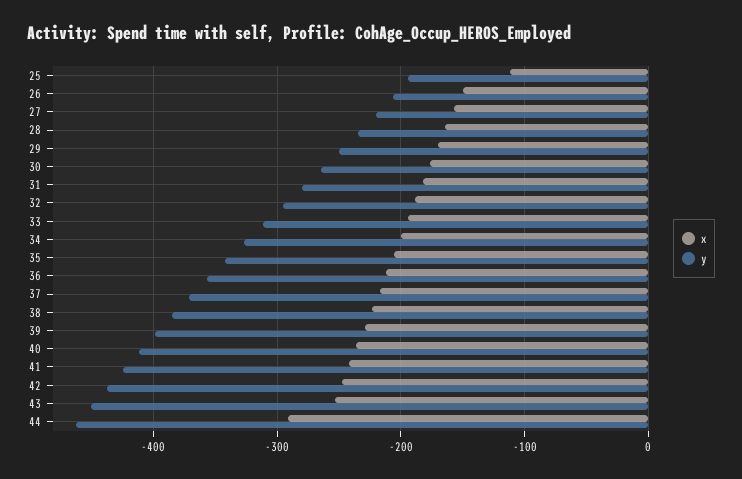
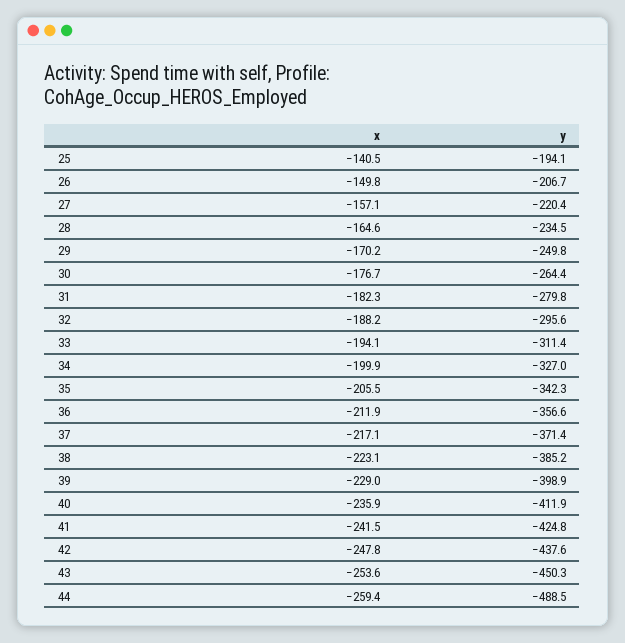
x, 25: -110 -> -140.5
x, 44: -290 -> -259.4
y, 44: -460 -> -488.5

